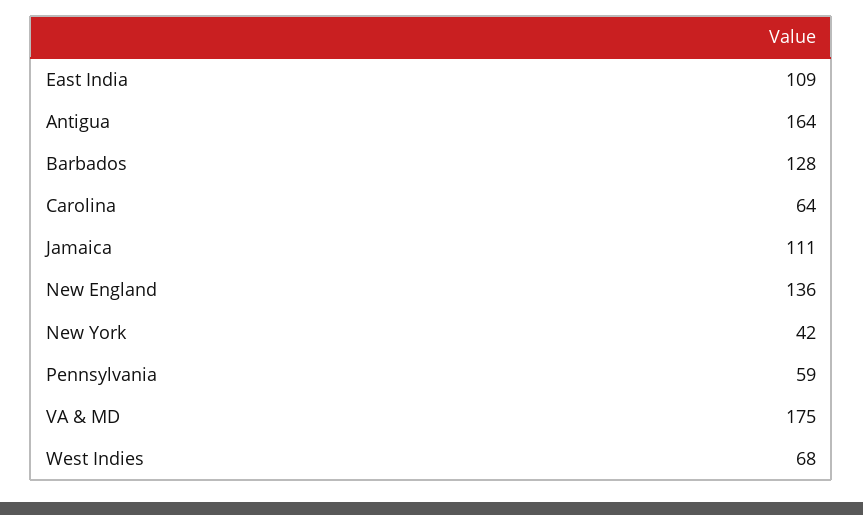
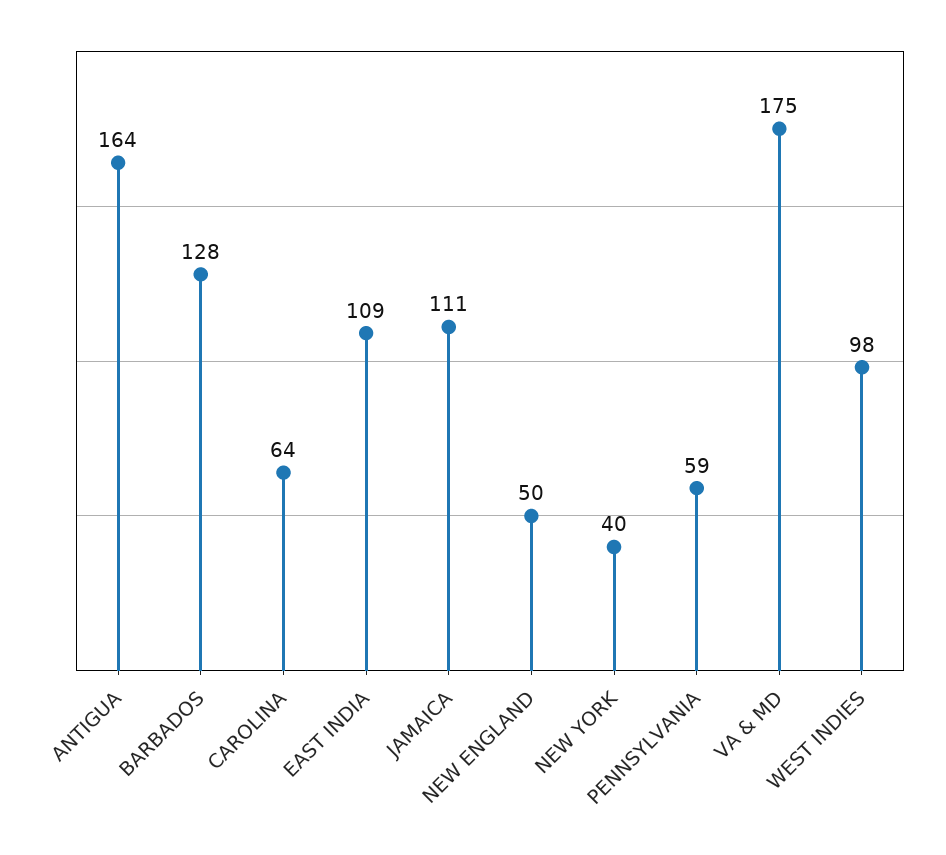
New England: 136 -> 50
New York: 42 -> 40
West Indies: 68 -> 98

